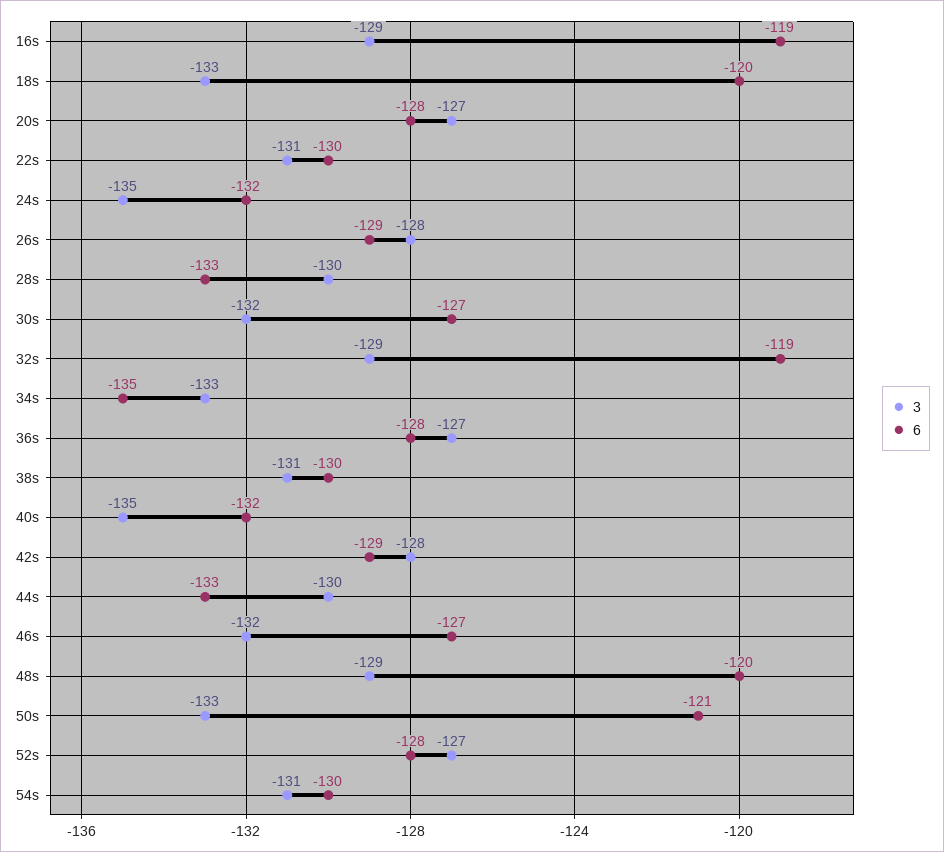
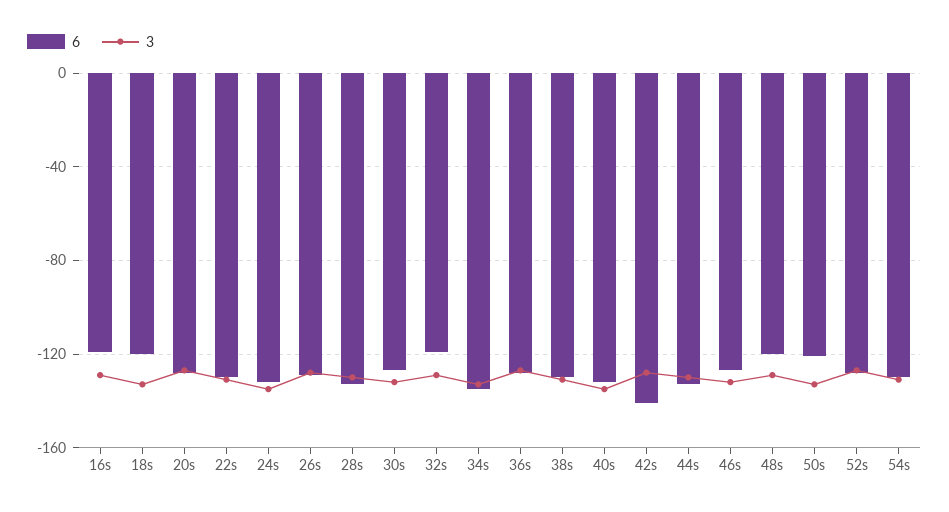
6, 42s: -129 -> -140

